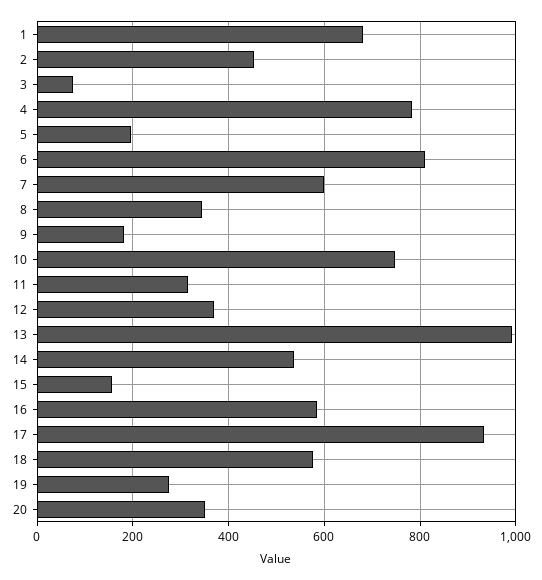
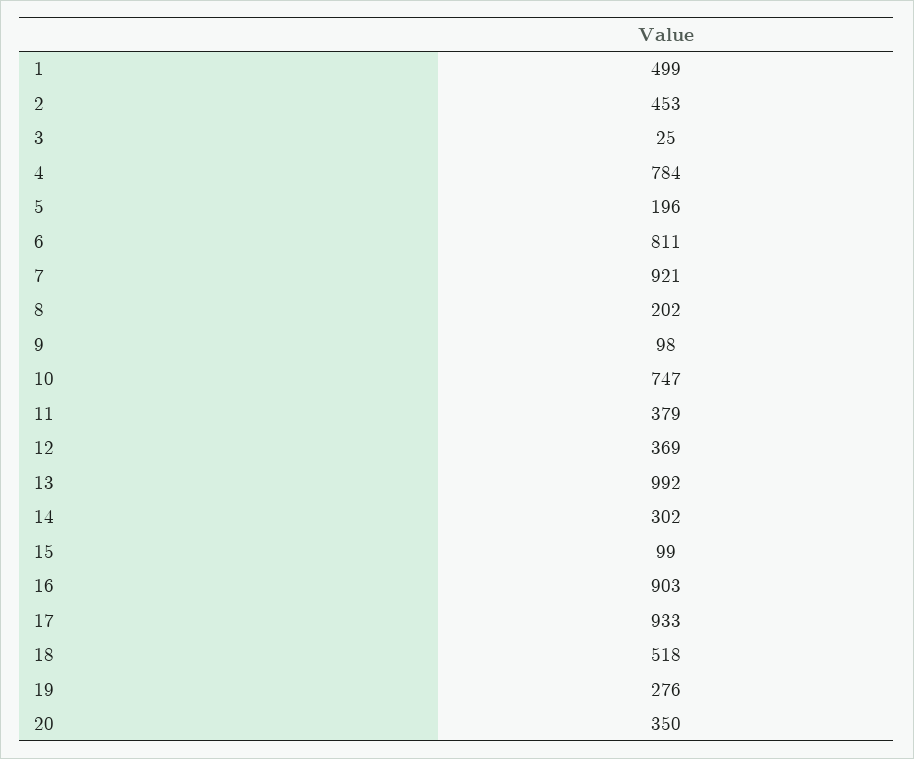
1: 680 -> 499
3: 80 -> 25
7: 600 -> 921
8: 340 -> 202
9: 180 -> 98
11: 320 -> 379
14: 540 -> 302
15: 160 -> 99
16: 580 -> 903
18: 580 -> 518

